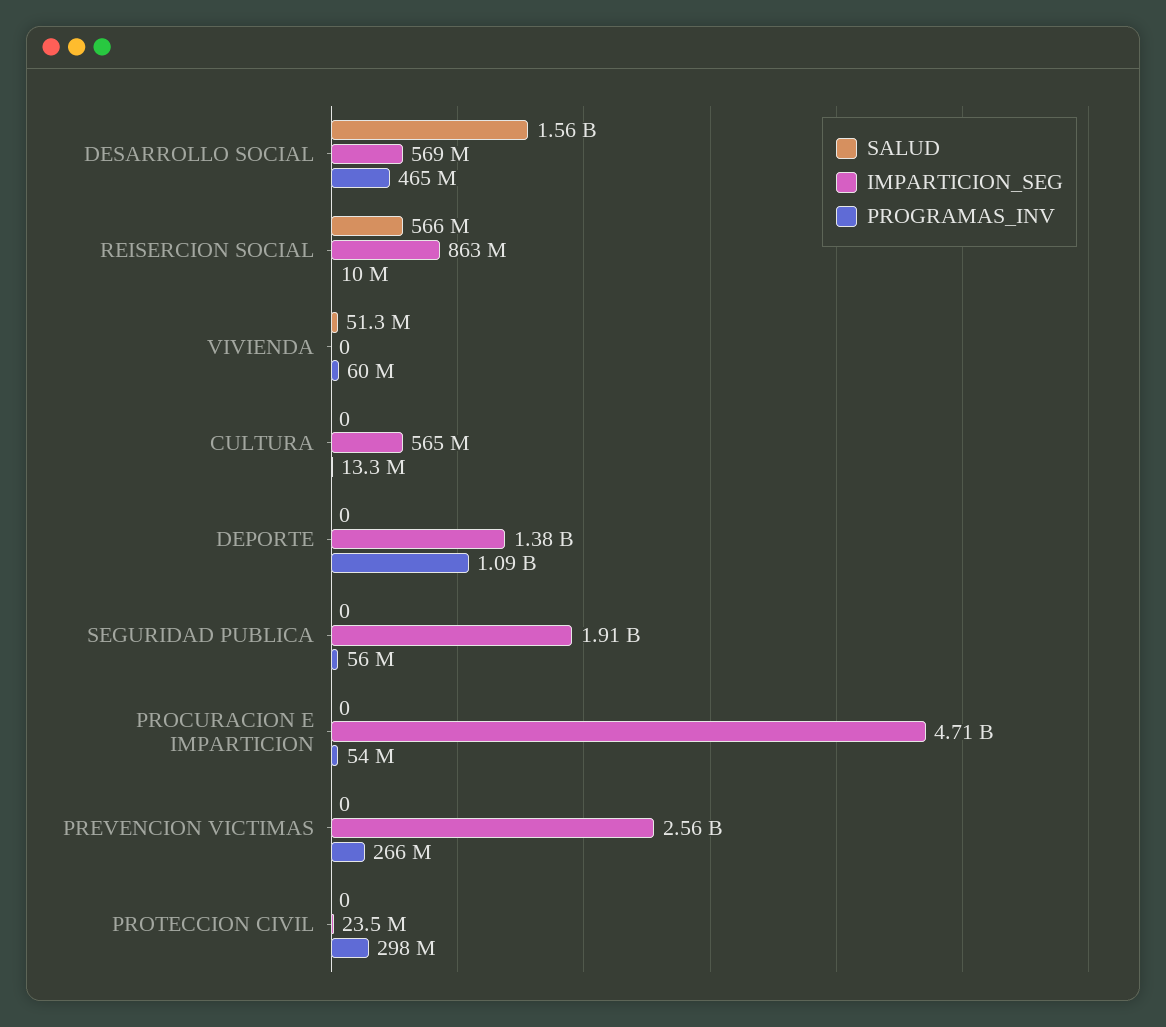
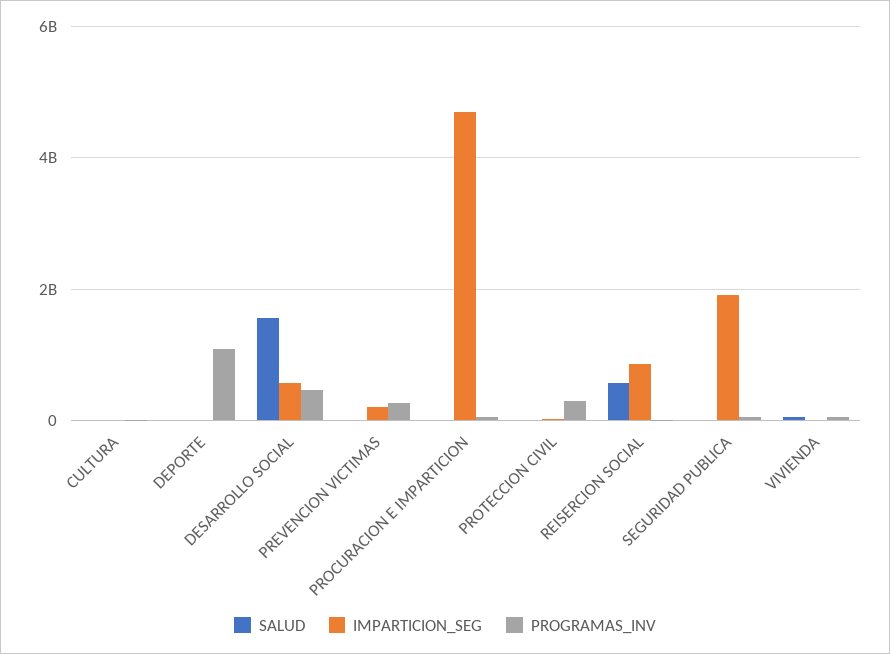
IMPARTICION_SEG, CULTURA: 565000000 -> 0
IMPARTICION_SEG, DEPORTE: 1380000000 -> 0
IMPARTICION_SEG, PREVENCION VICTIMAS: 2560000000 -> 200000000

